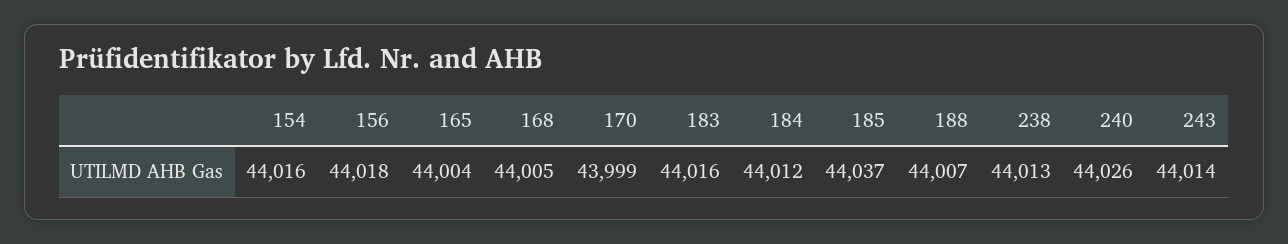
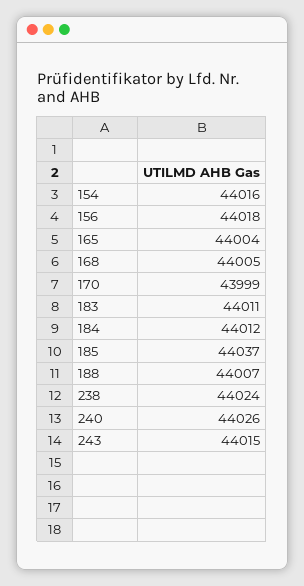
183: 44016 -> 44011
238: 44013 -> 44024
243: 44014 -> 44015

